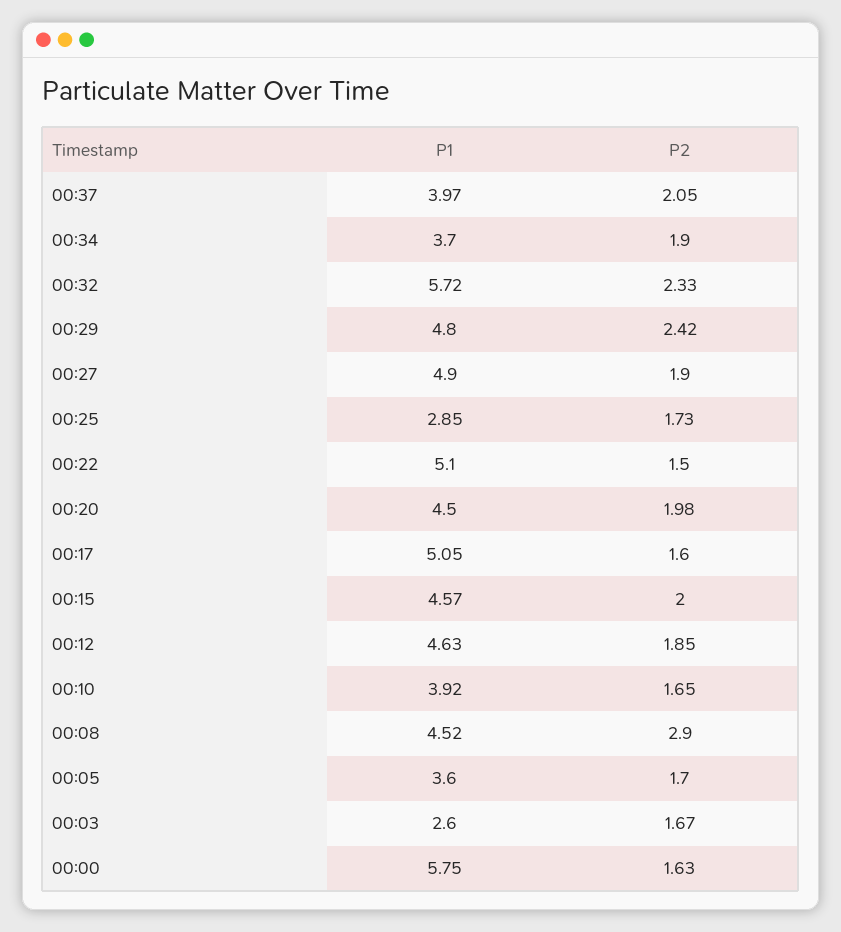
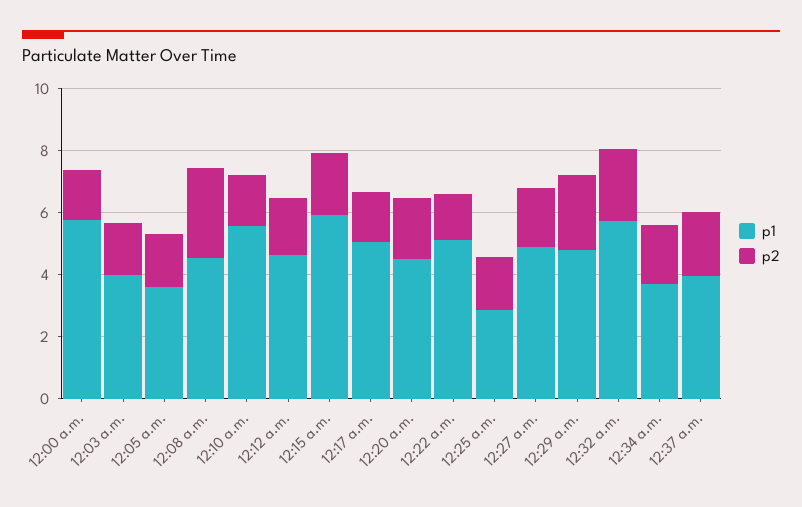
P1, 00:15: 4.57 -> 6
P1, 00:10: 3.92 -> 5.5
P1, 00:03: 2.6 -> 4

